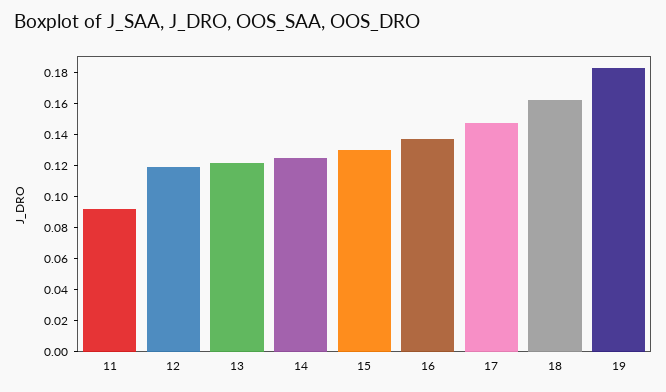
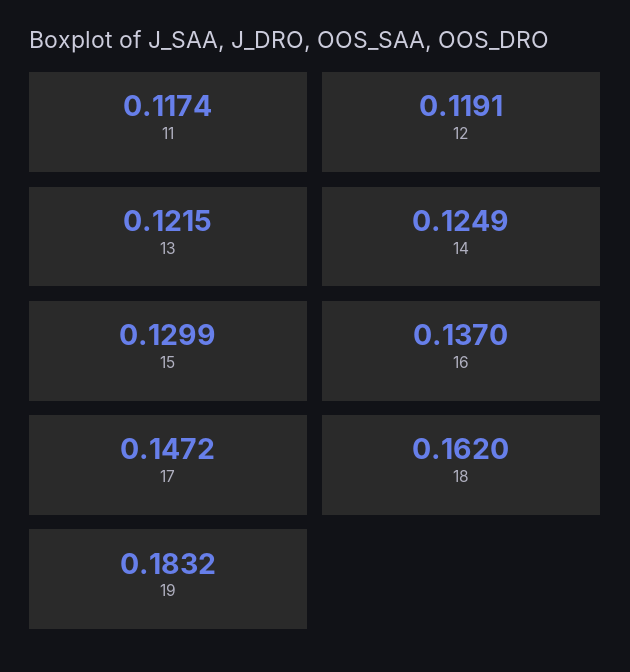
11: 0.09 -> 0.1174

